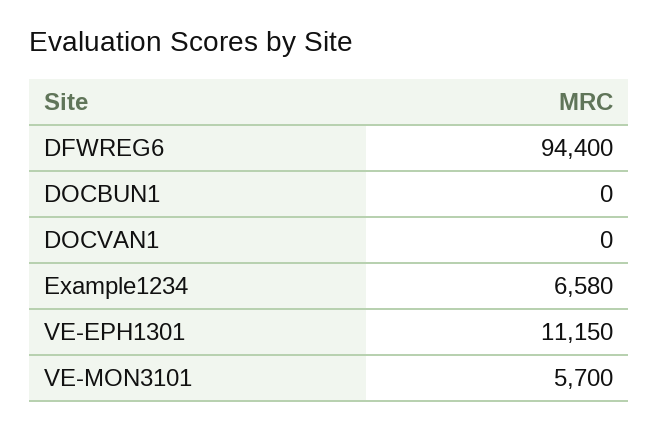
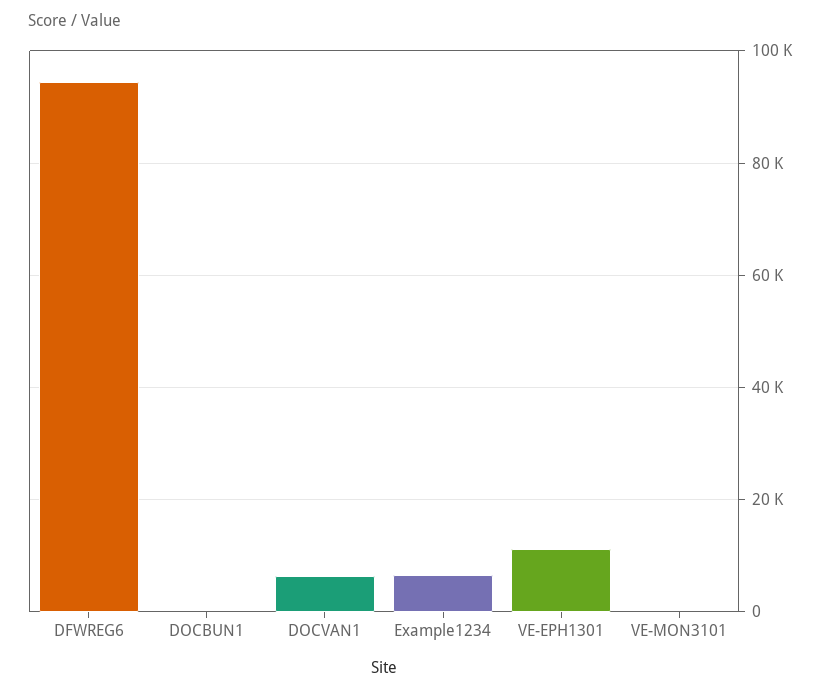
DOCVAN1: 0 -> 6000
VE-MON3101: 5700 -> 0

